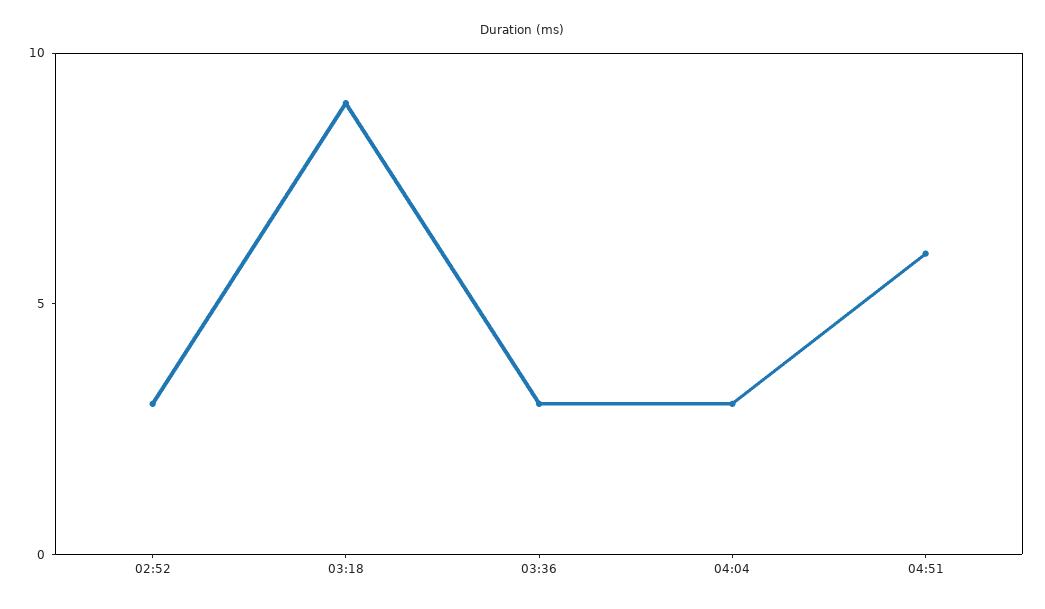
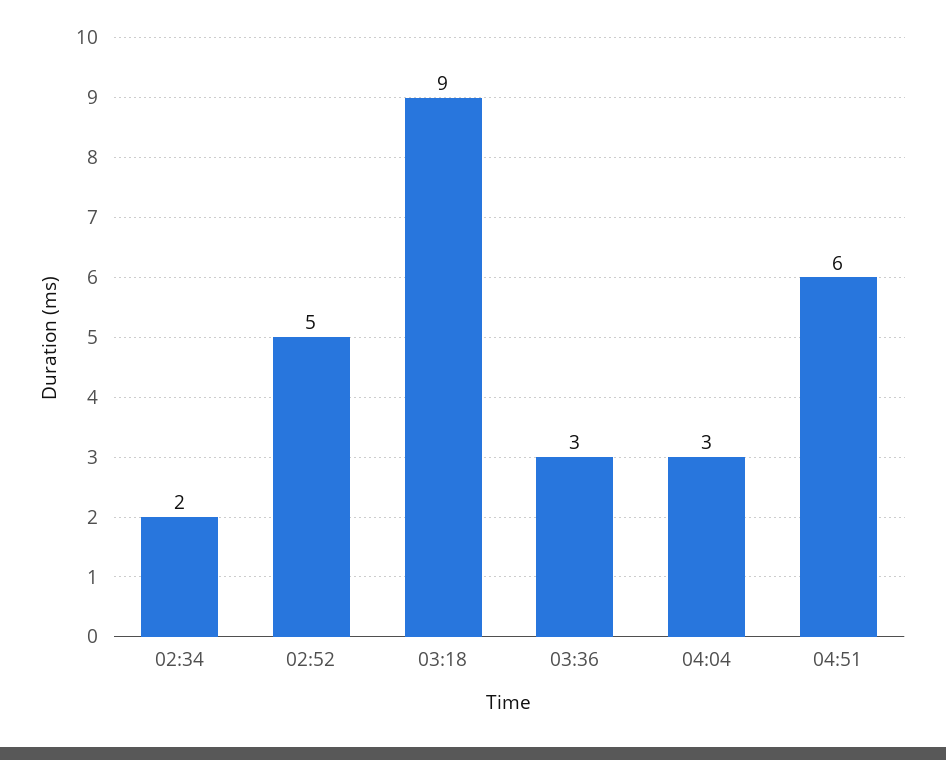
02:52: 3 -> 5
02:34: none -> 2

